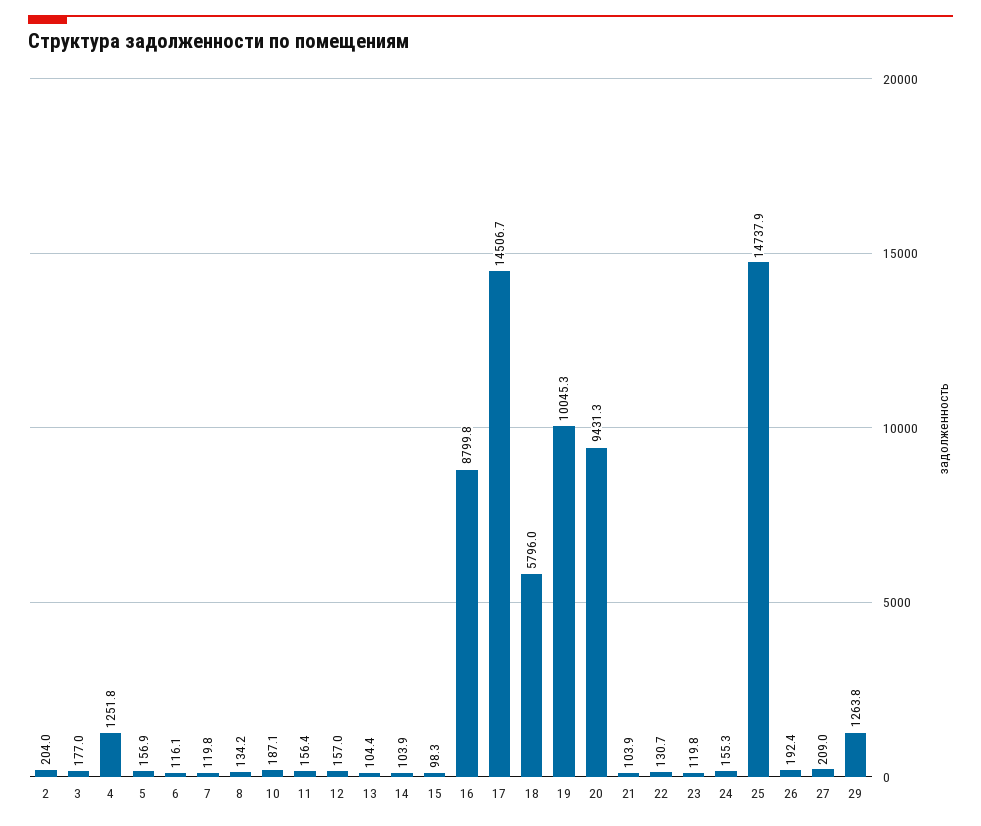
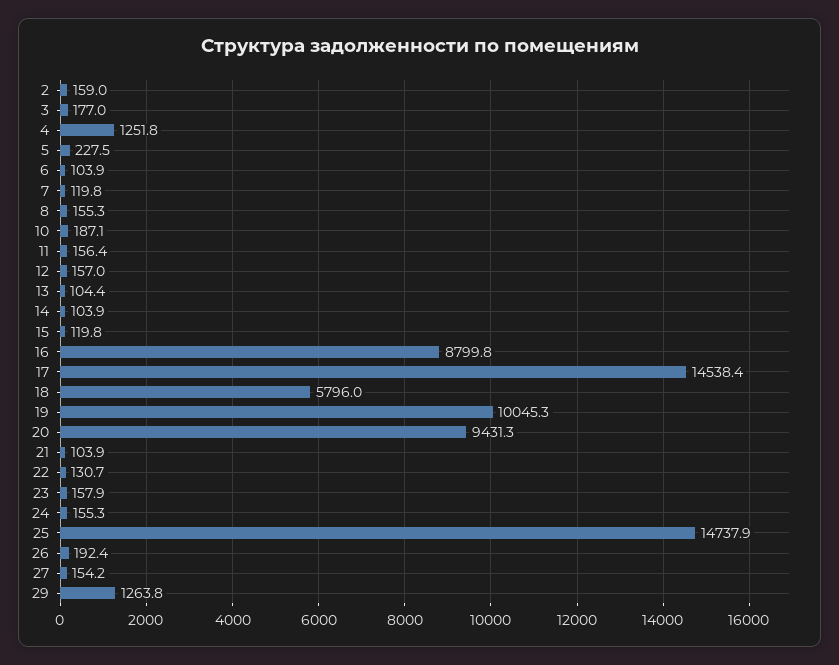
2: 204 -> 159
5: 156.9 -> 227.5
6: 116.1 -> 103.9
8: 134.2 -> 155.3
15: 98.3 -> 119.8
17: 14506.7 -> 14538.4
23: 119.8 -> 157.9
27: 209 -> 154.2

